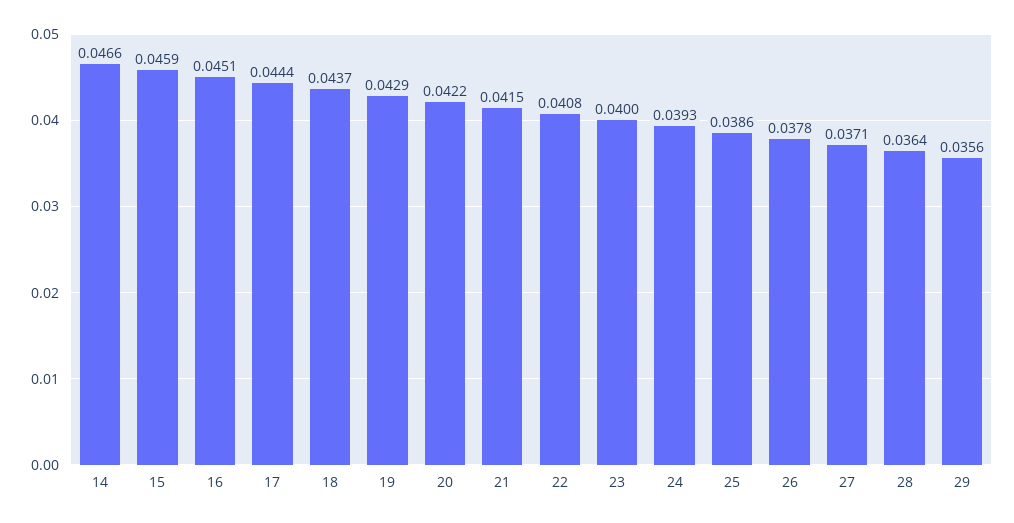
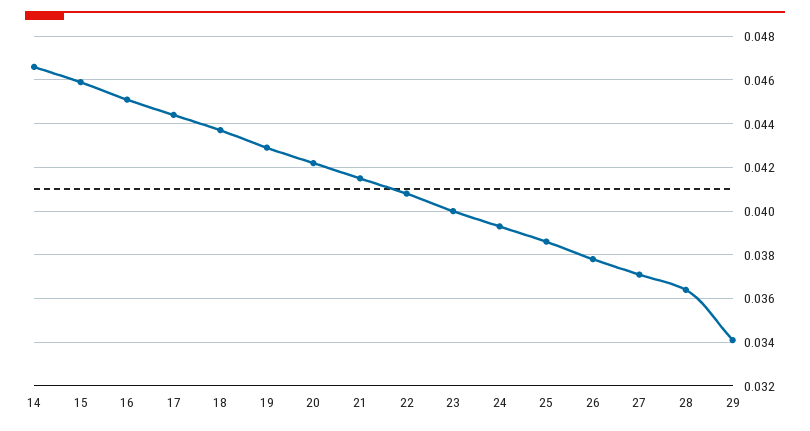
29: 0.0356 -> 0.034

